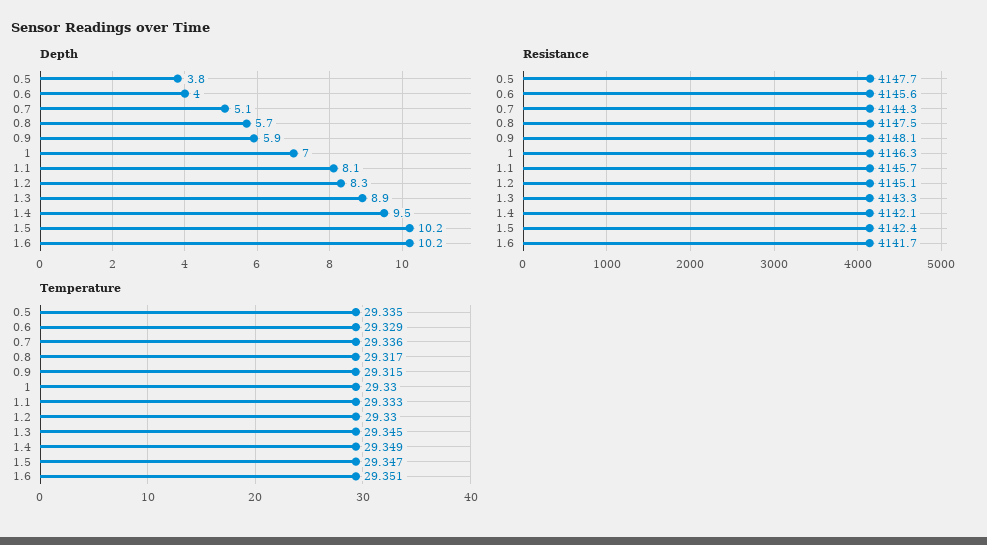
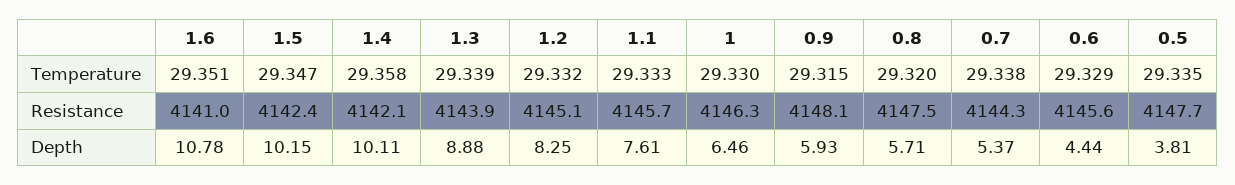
Depth, 0.6: 4 -> 4.44
Depth, 0.7: 5.1 -> 5.37
Depth, 1: 7 -> 6.46
Depth, 1.1: 8.1 -> 7.61
Depth, 1.4: 9.5 -> 10.11
Depth, 1.6: 10.2 -> 10.78
Resistance, 1.3: 4143.3 -> 4143.9
Resistance, 1.6: 4141.7 -> 4141
Temperature, 0.7: 29.336 -> 29.338
Temperature, 0.8: 29.317 -> 29.32
Temperature, 1.2: 29.33 -> 29.332
Temperature, 1.3: 29.345 -> 29.339
Temperature, 1.4: 29.349 -> 29.358

